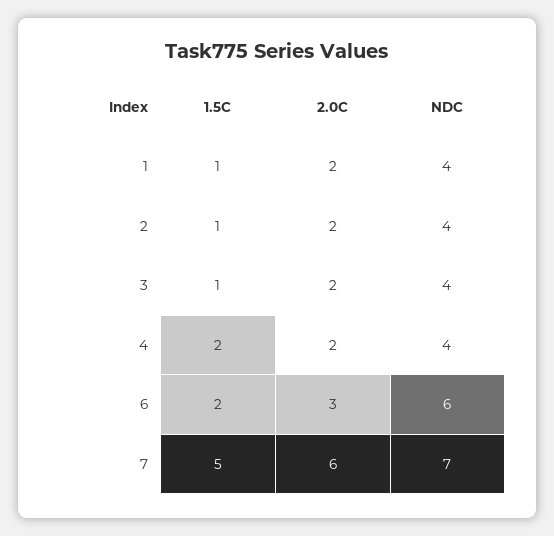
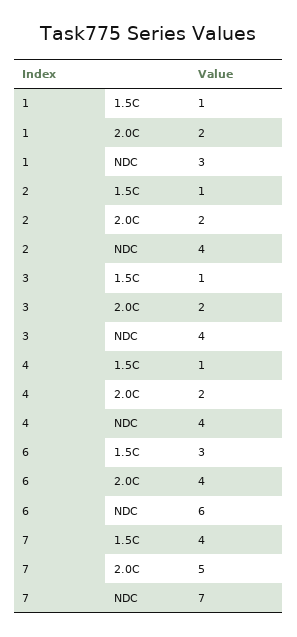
NDC, 1: 4 -> 3
1.5C, 4: 2 -> 1
1.5C, 6: 2 -> 3
2.0C, 6: 3 -> 4
1.5C, 7: 5 -> 4
2.0C, 7: 6 -> 5

